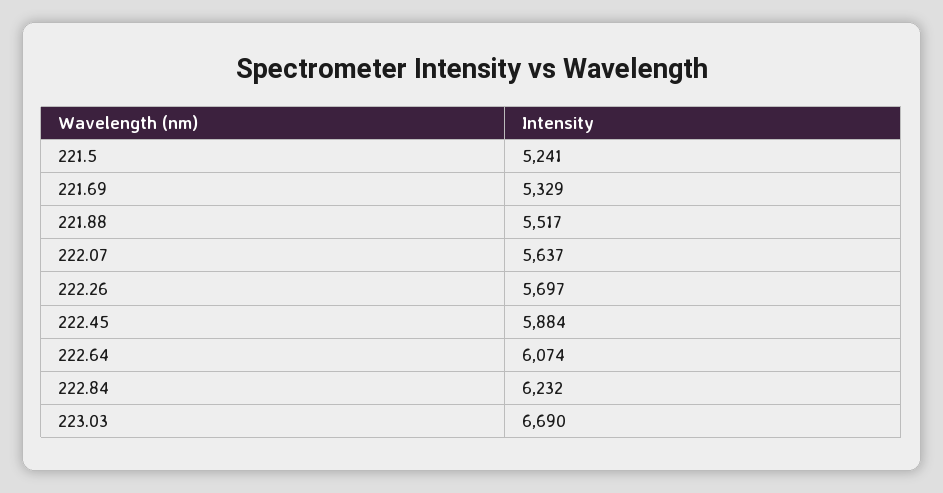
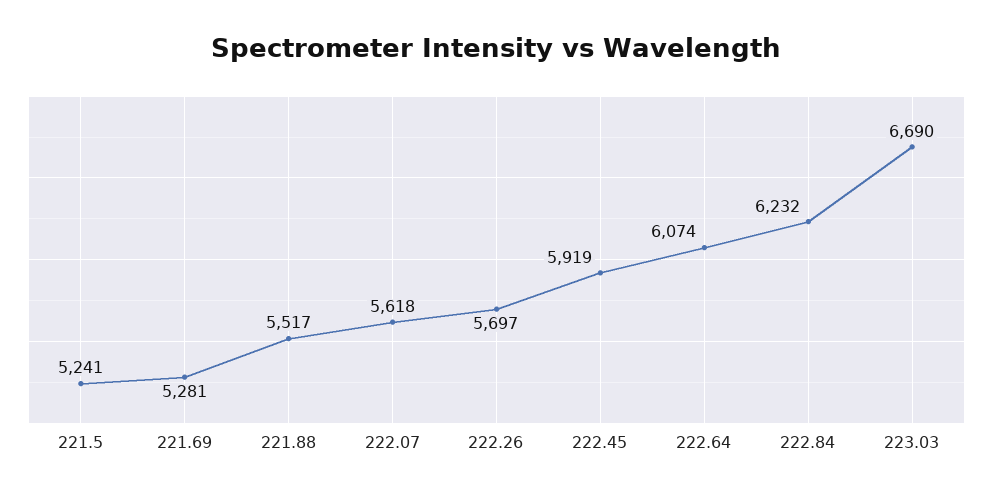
221.69: 5329 -> 5281
222.07: 5637 -> 5618
222.45: 5884 -> 5919

